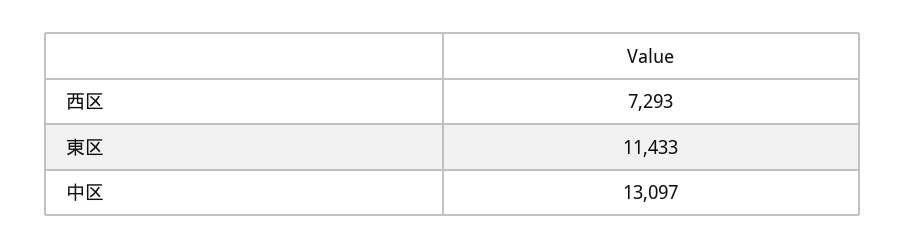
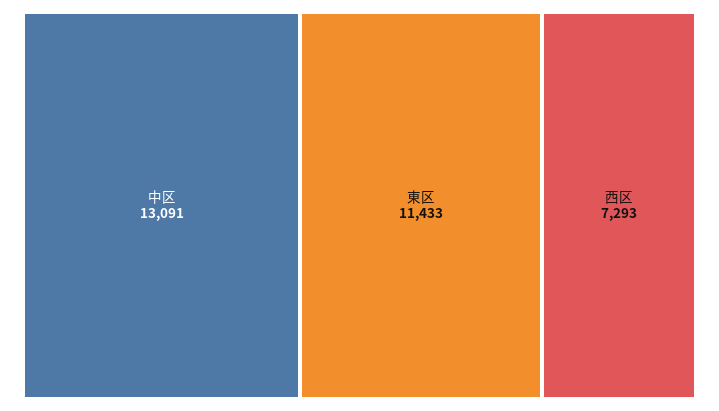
中区: 13097 -> 13091

